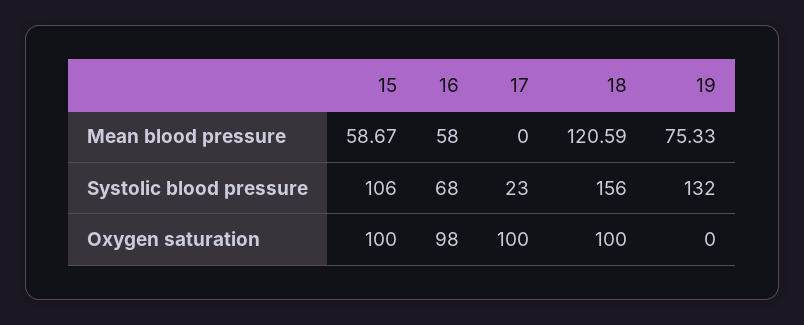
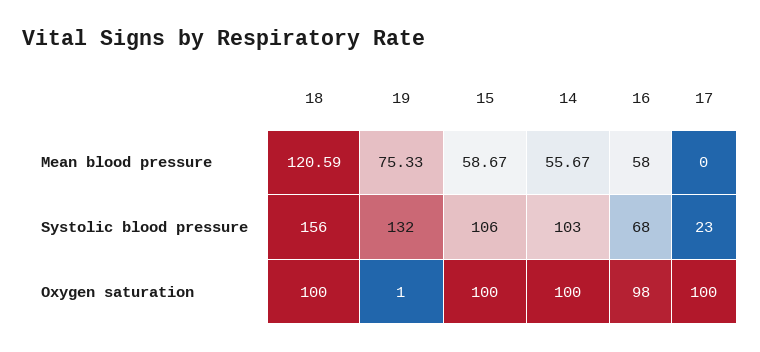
19, Oxygen saturation: 0 -> 1
14, Mean blood pressure: none -> 55.67
14, Systolic blood pressure: none -> 103
14, Oxygen saturation: none -> 100

